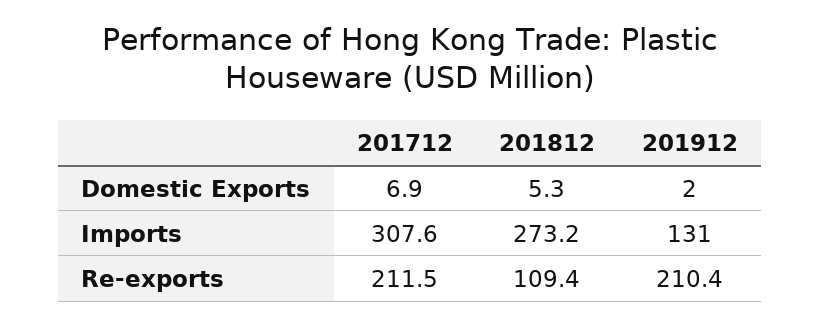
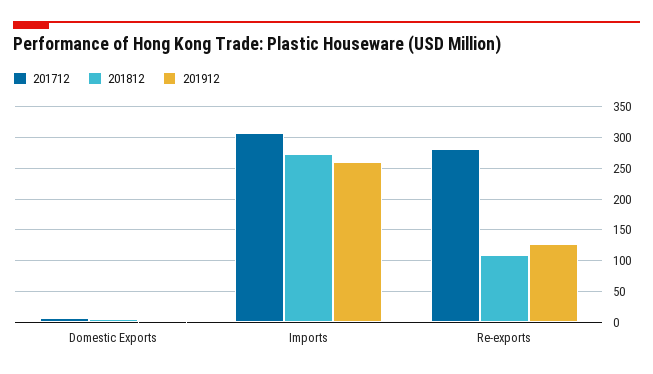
201912, Imports: 131 -> 260
201712, Re-exports: 211.5 -> 280
201912, Re-exports: 210.4 -> 130

